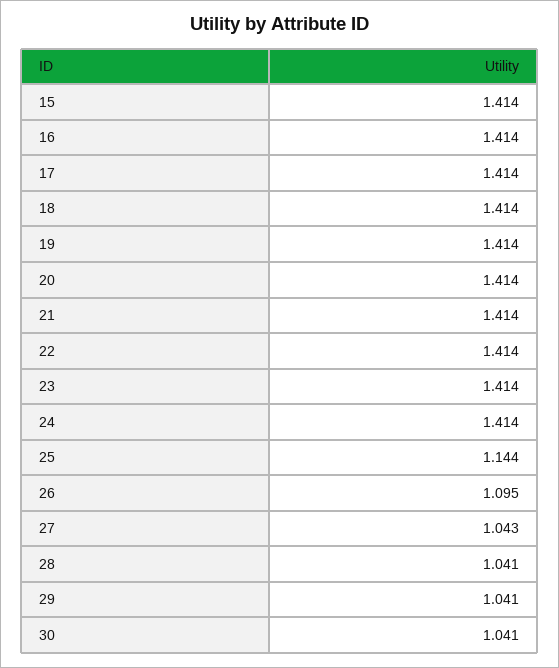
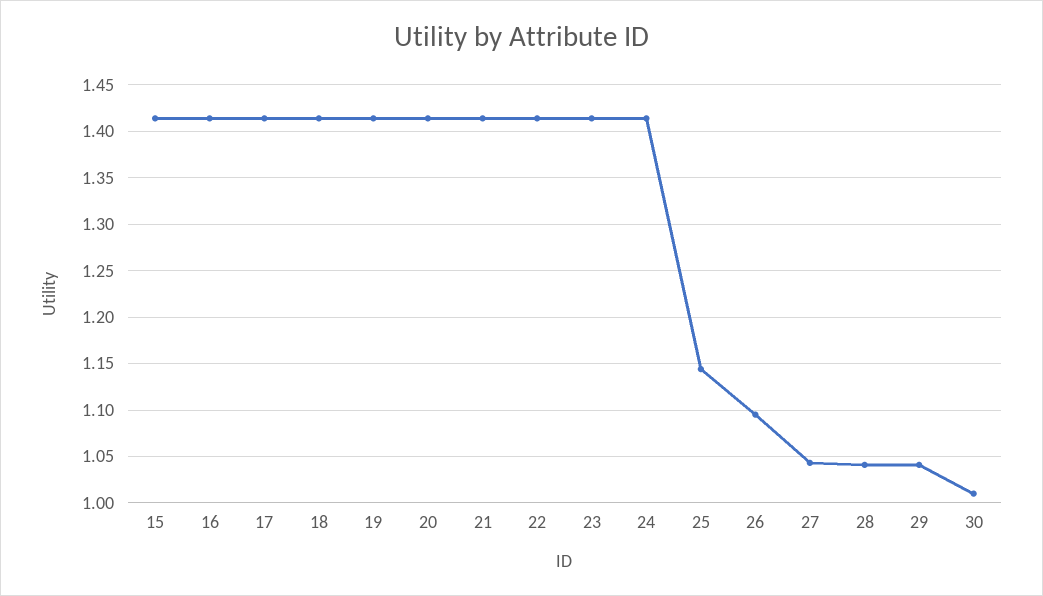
30: 1.041 -> 1.01

